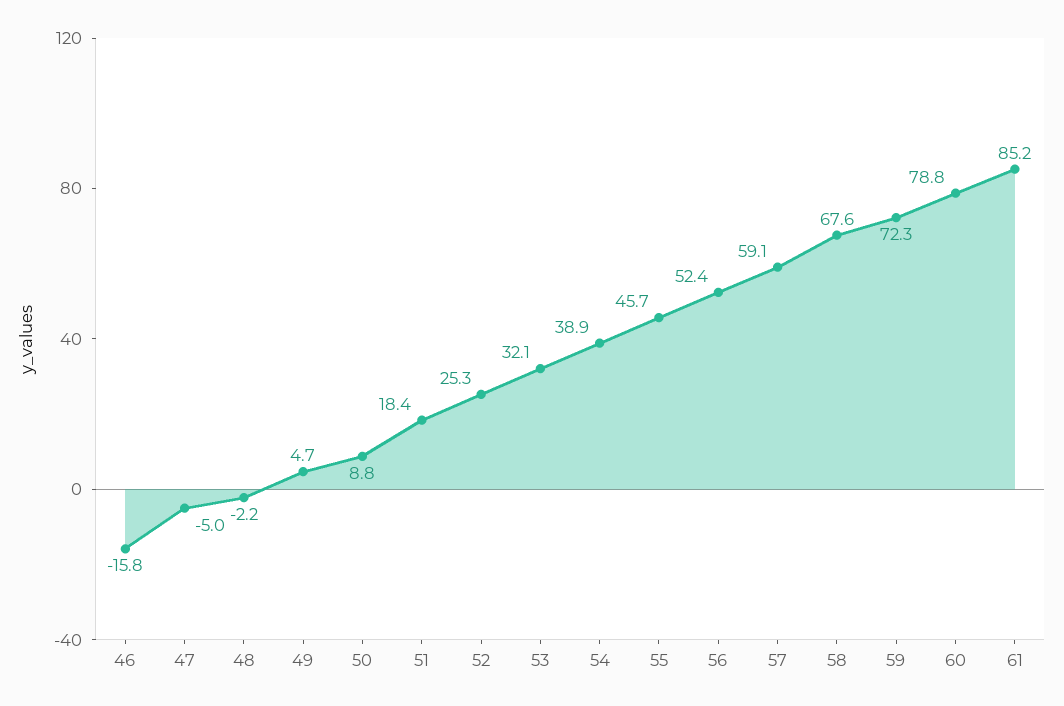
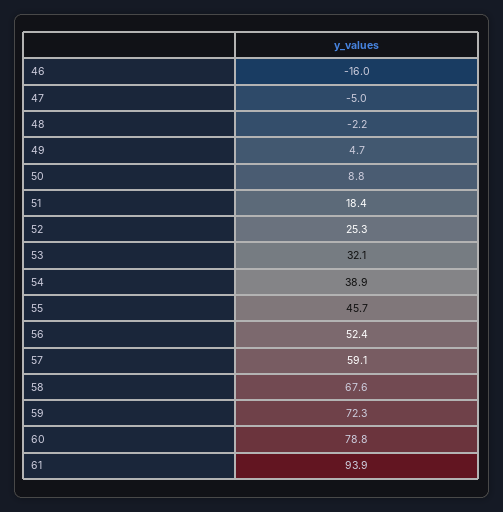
46: -15.8 -> -16
61: 85.2 -> 93.9

